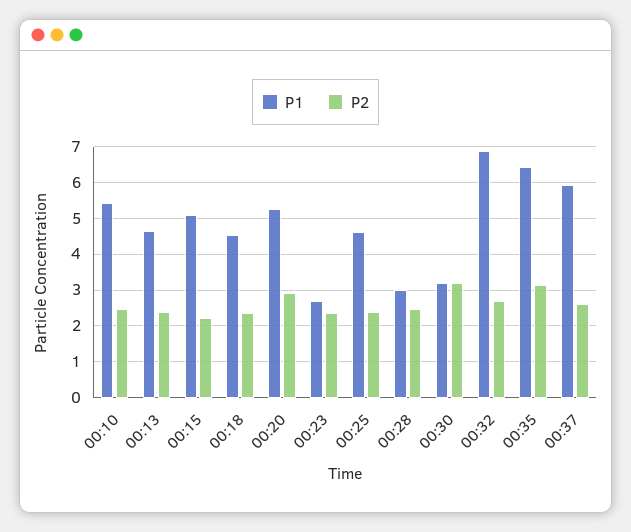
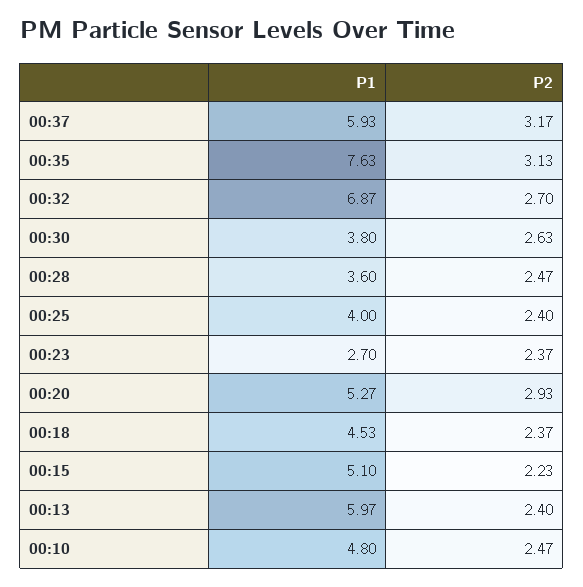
P1, 00:10: 5.4 -> 4.8
P1, 00:13: 4.6 -> 5.97
P1, 00:25: 4.6 -> 4
P1, 00:28: 3 -> 3.6
P1, 00:30: 3.2 -> 3.8
P2, 00:30: 3.2 -> 2.63
P1, 00:35: 6.4 -> 7.63
P2, 00:37: 2.6 -> 3.17

